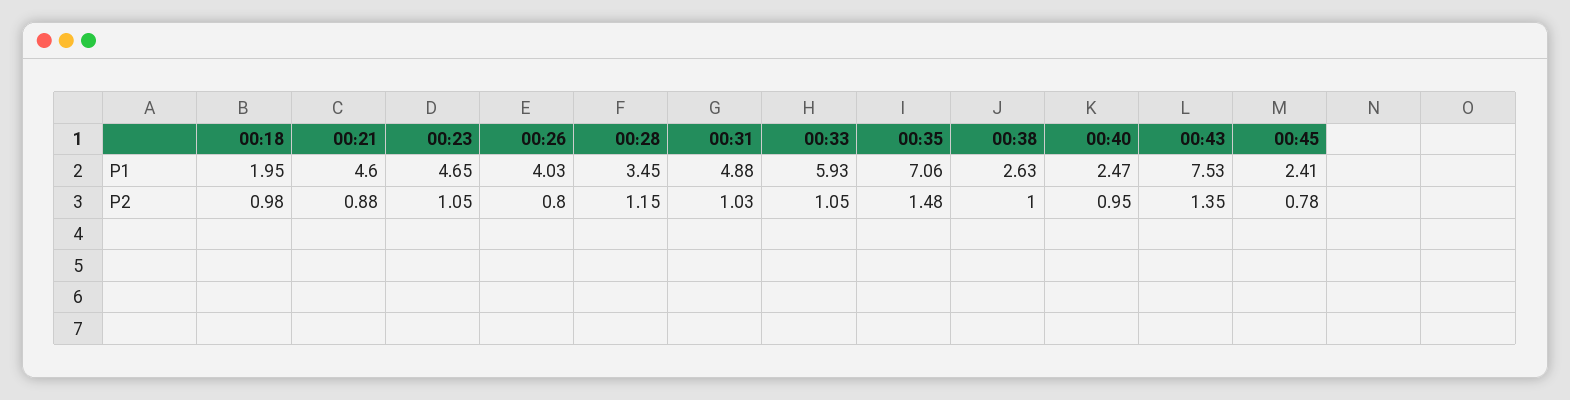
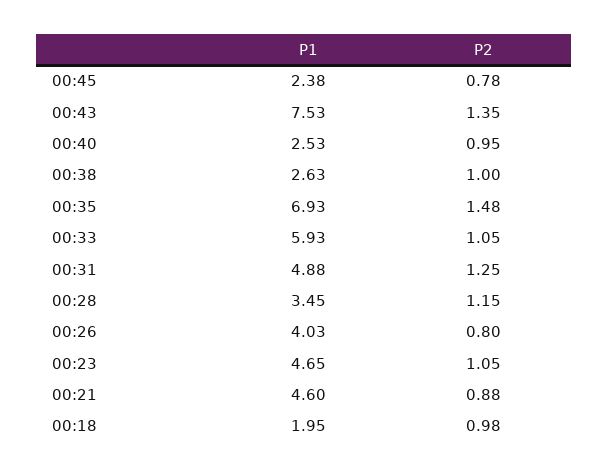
00:35, P1: 7.06 -> 6.93
00:40, P1: 2.47 -> 2.53
00:45, P1: 2.41 -> 2.38
00:31, P2: 1.03 -> 1.25

